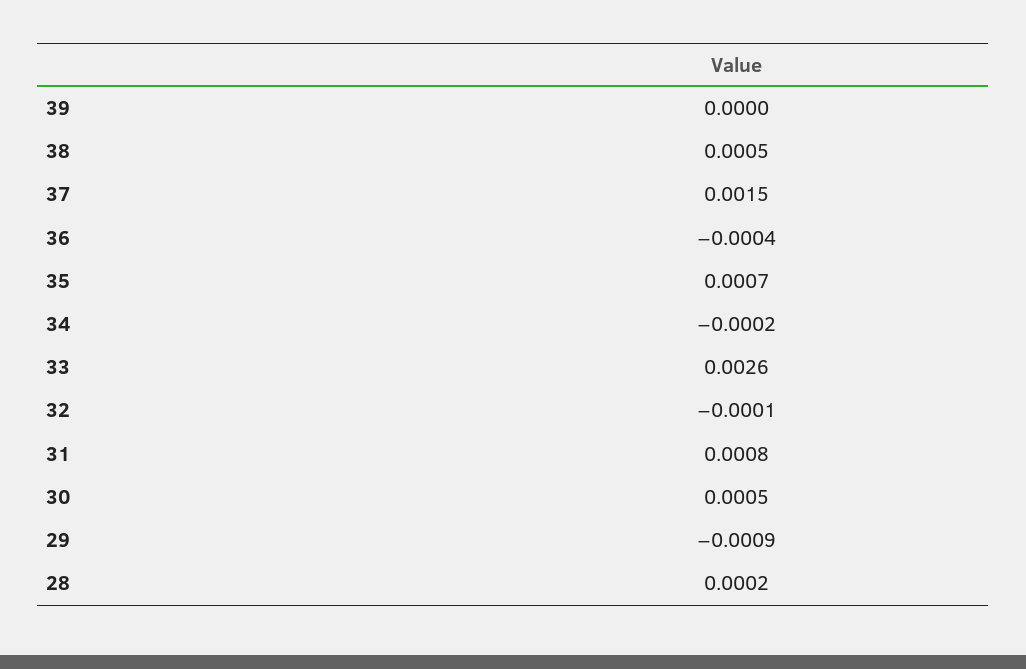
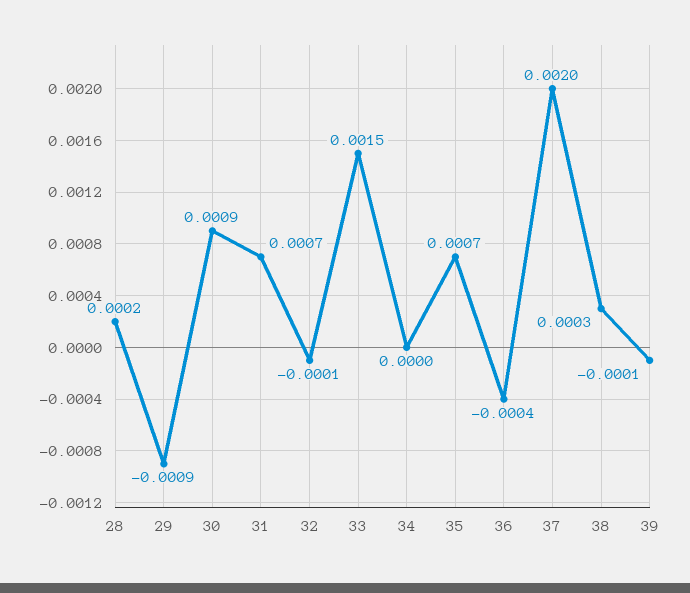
39: 0 -> -0.0001
38: 0.0005 -> 0.0003
37: 0.0015 -> 0.002
34: -0.0002 -> 0
33: 0.0026 -> 0.0015
31: 0.0008 -> 0.0007
30: 0.0005 -> 0.0009

